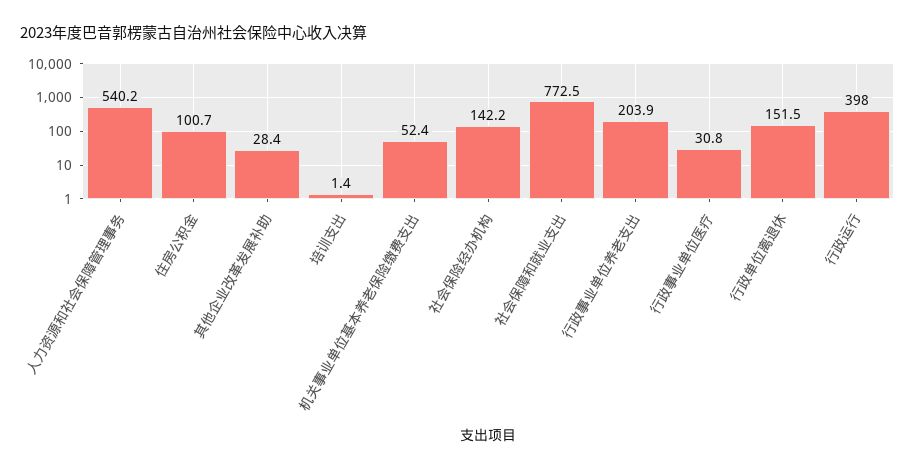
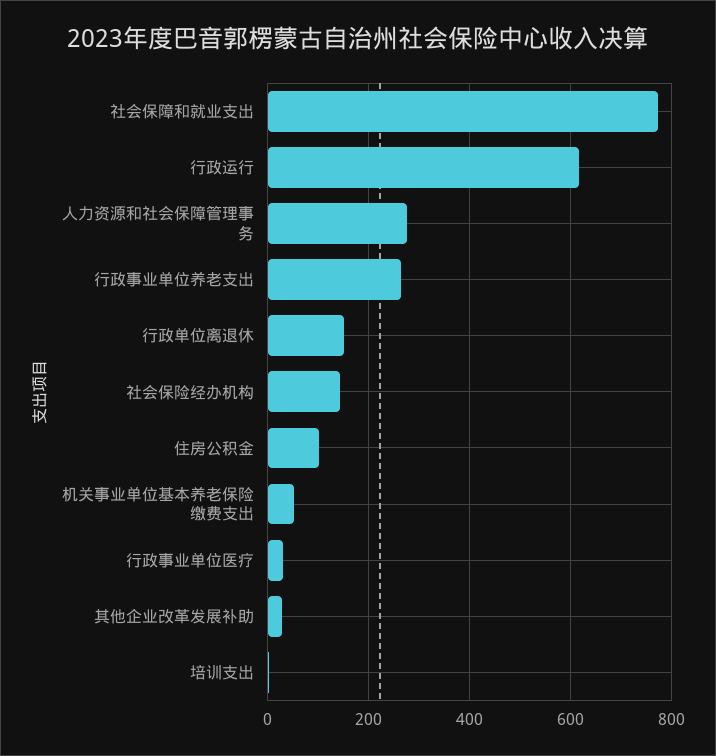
人力资源和社会保障管理事务: 540.2 -> 280
行政事业单位养老支出: 203.9 -> 260
行政运行: 398 -> 620

